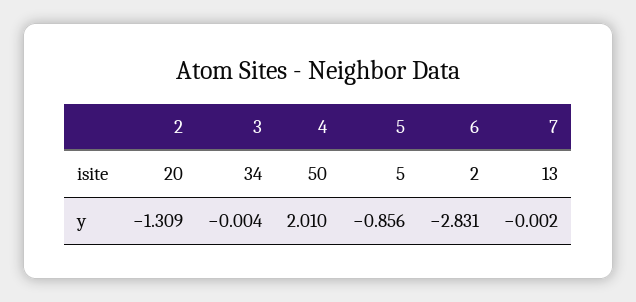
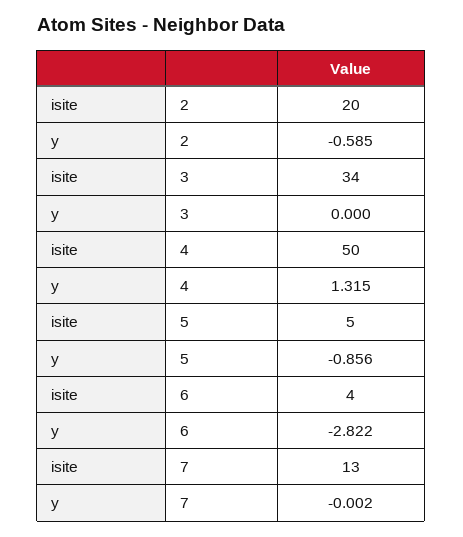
6, isite: 2 -> 4
2, y: -1.309 -> -0.585
3, y: -0.004 -> 0
4, y: 2.01 -> 1.315
6, y: -2.831 -> -2.822

